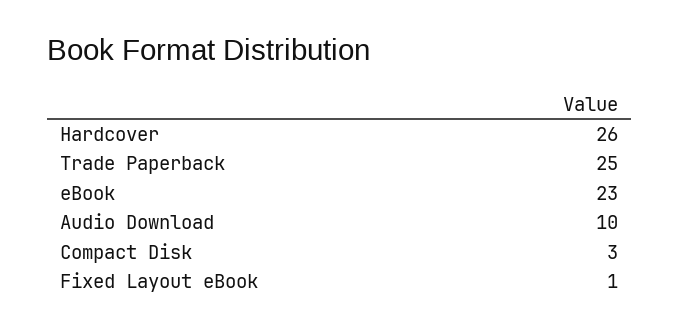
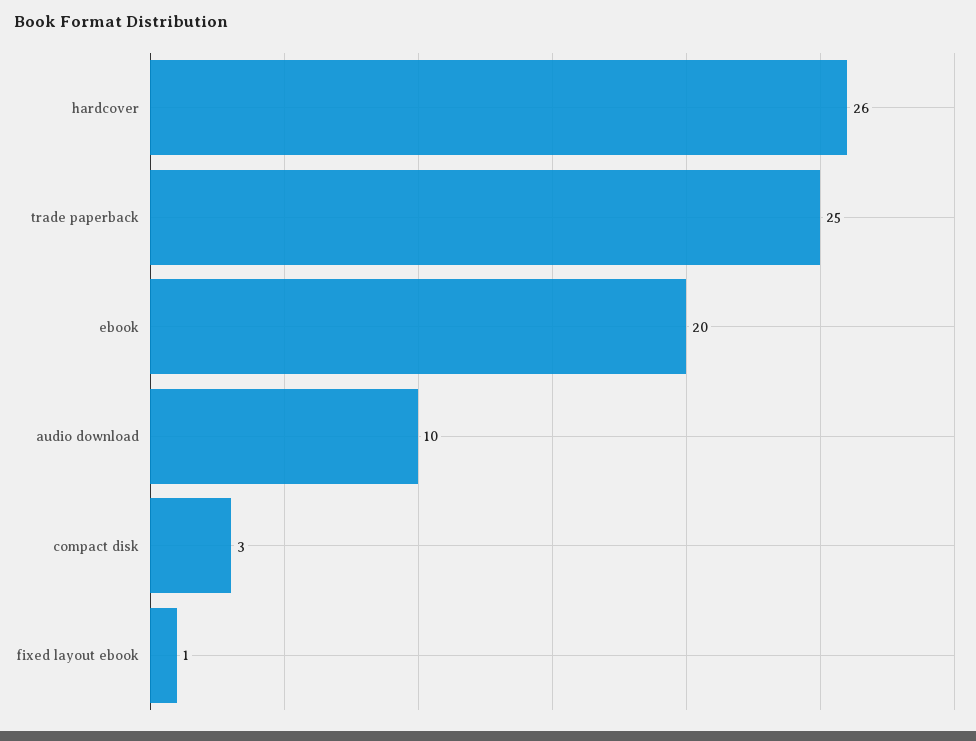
eBook: 23 -> 20

